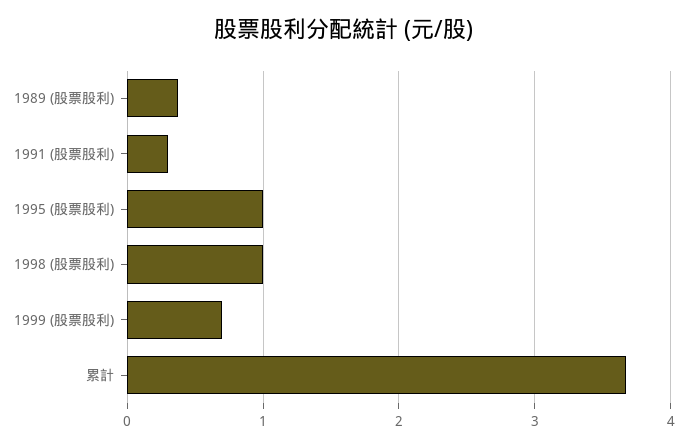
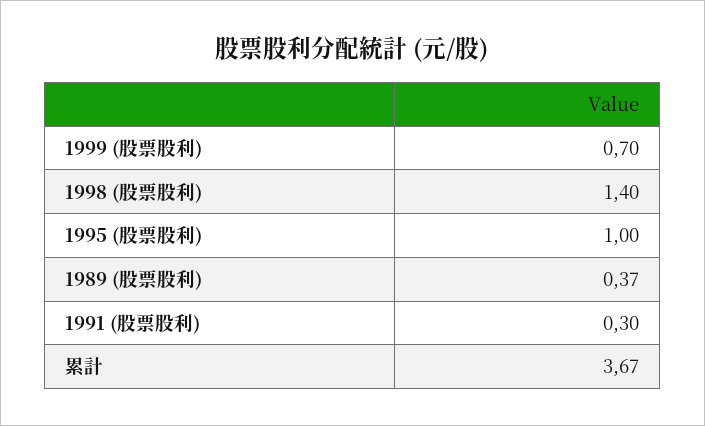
1998 (股票股利): 1 -> 1.4

